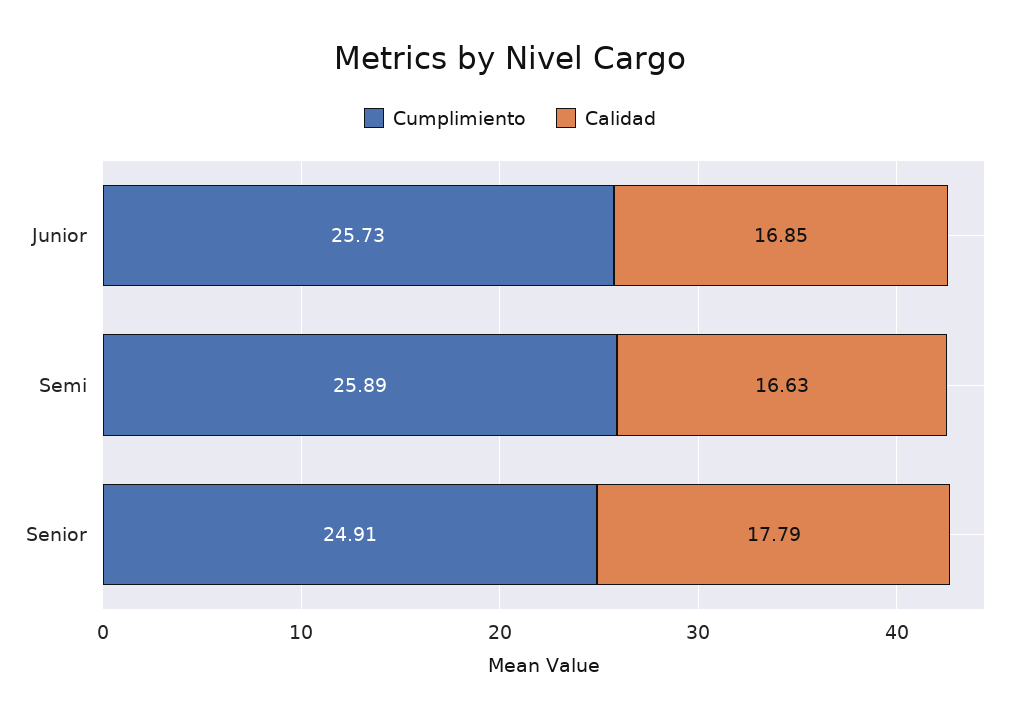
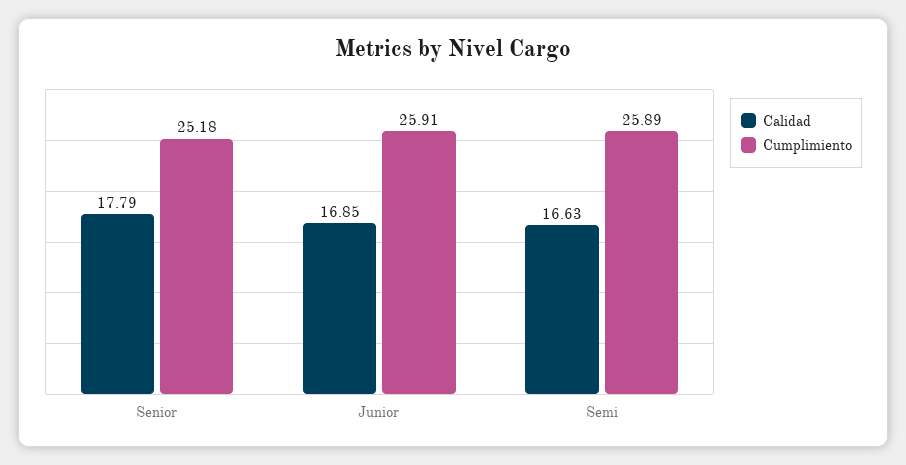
Cumplimiento, Junior: 25.73 -> 25.91
Cumplimiento, Senior: 24.91 -> 25.18

